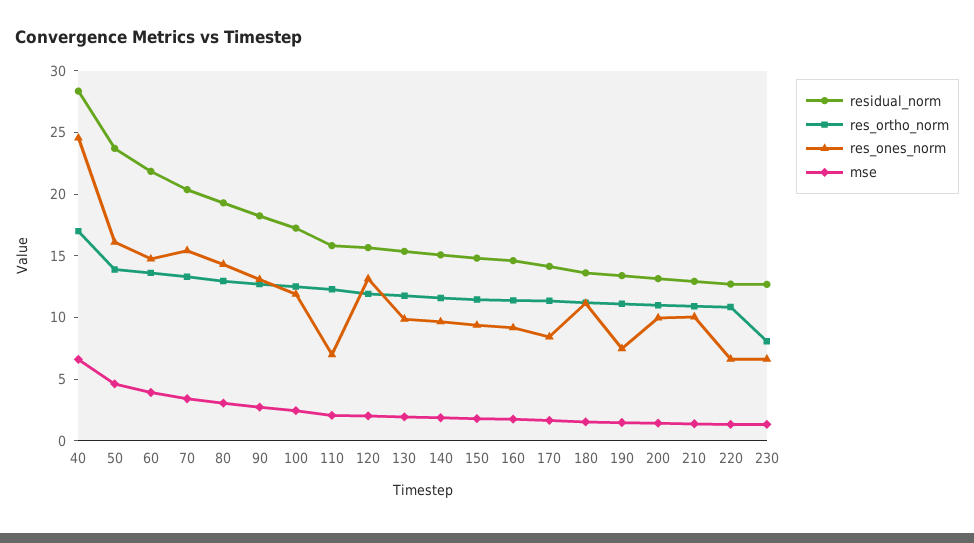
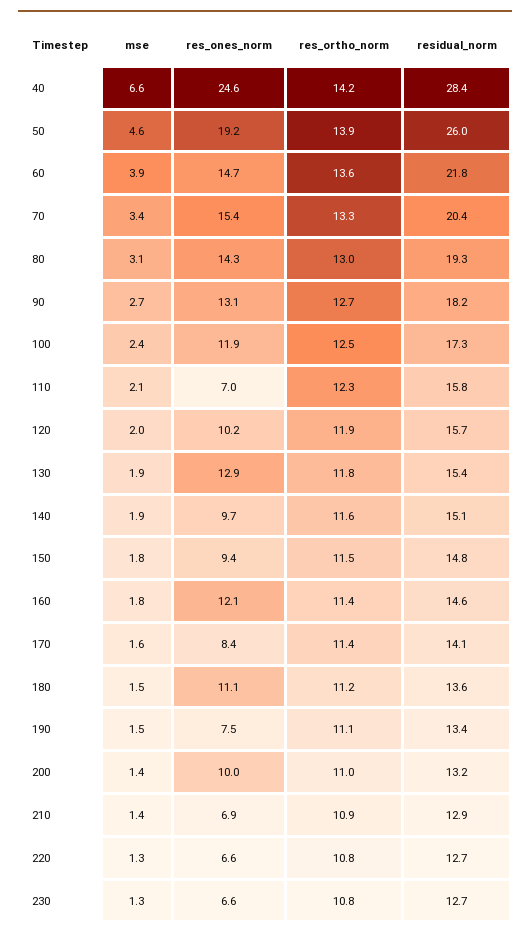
res_ortho_norm, 40: 17 -> 14.2
residual_norm, 50: 24 -> 26
res_ones_norm, 50: 16 -> 19.2
res_ones_norm, 120: 13 -> 10.2
res_ones_norm, 130: 10 -> 12.9
res_ones_norm, 160: 9 -> 12.1
res_ones_norm, 210: 10 -> 6.9
res_ortho_norm, 230: 8 -> 10.8

